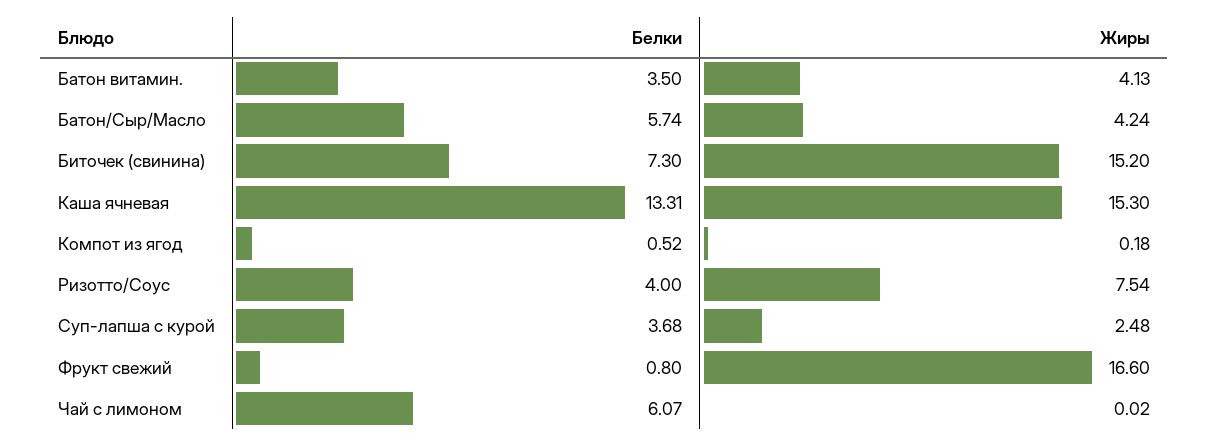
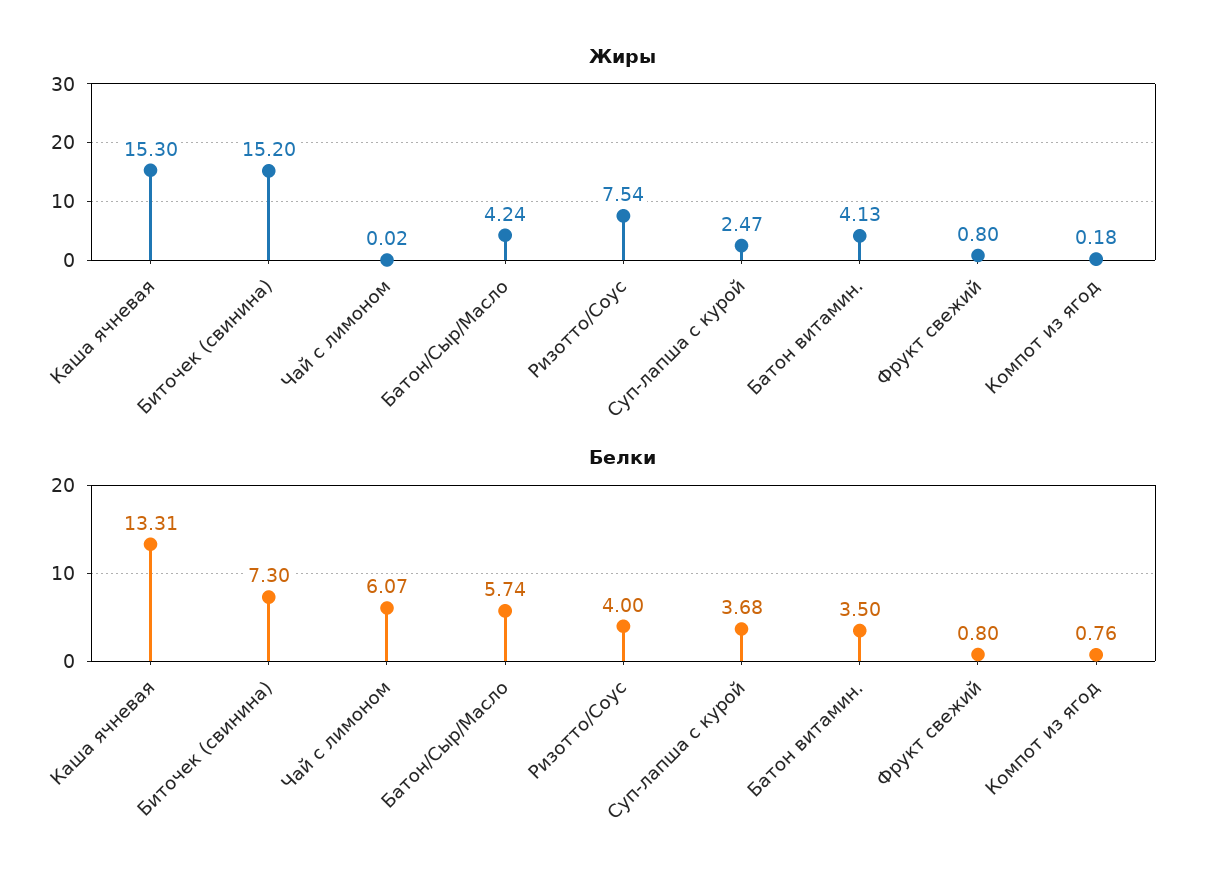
Белки, Компот из ягод: 0.52 -> 0.76
Жиры, Суп-лапша с курой: 2.48 -> 2.47
Жиры, Фрукт свежий: 16.6 -> 0.8

